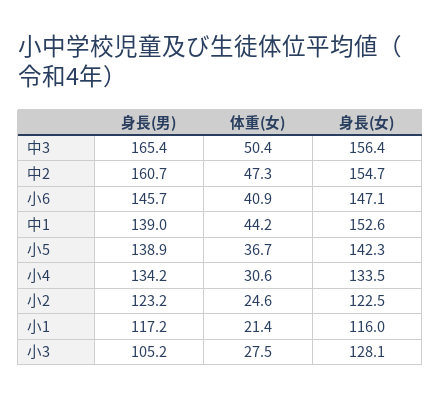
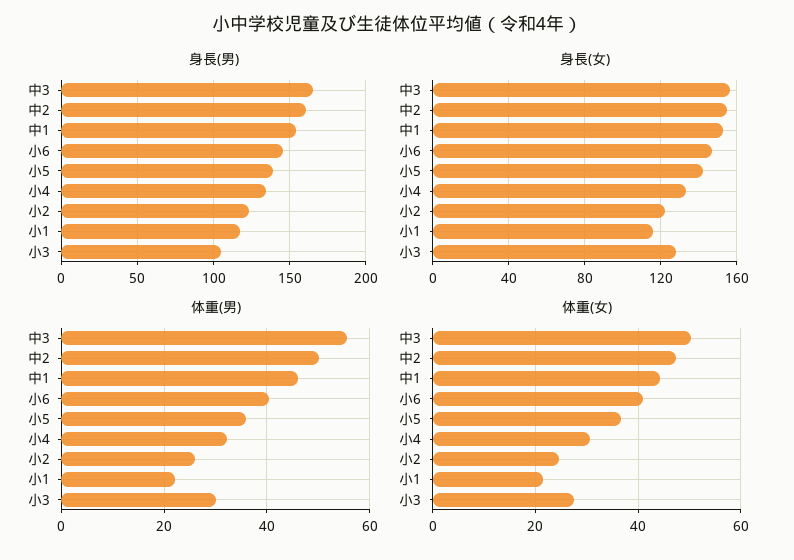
身長(男), 中1: 139 -> 155
体重(男), 中3: none -> 56
体重(男), 中2: none -> 50
体重(男), 中1: none -> 46
体重(男), 小6: none -> 40
体重(男), 小5: none -> 36
体重(男), 小4: none -> 32
体重(男), 小2: none -> 26
体重(男), 小1: none -> 22
体重(男), 小3: none -> 30

